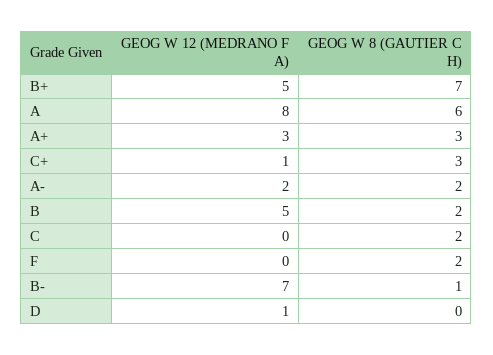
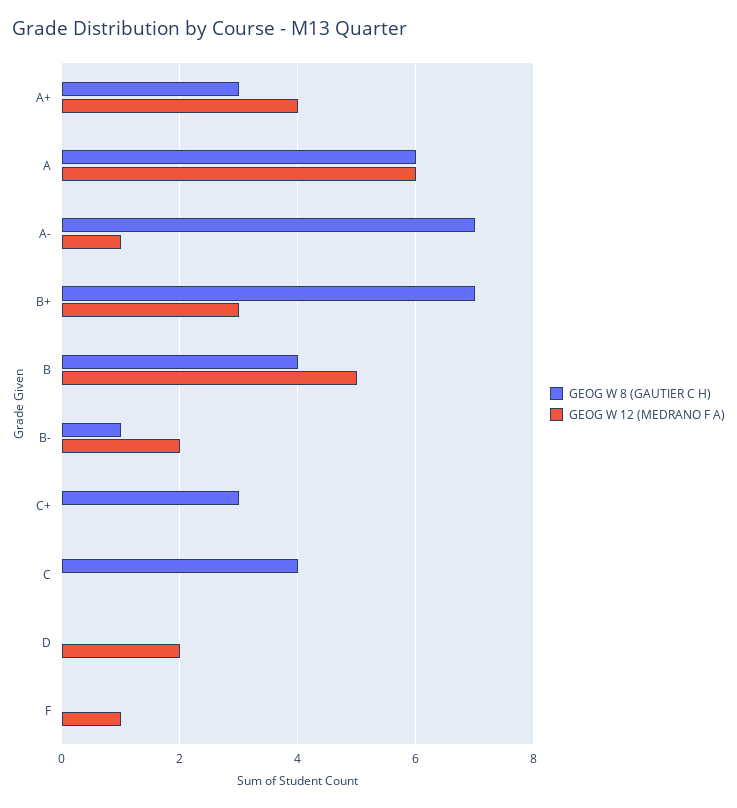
GEOG W 12 (MEDRANO F A), B+: 5 -> 3
GEOG W 12 (MEDRANO F A), A: 8 -> 6
GEOG W 12 (MEDRANO F A), A+: 3 -> 4
GEOG W 12 (MEDRANO F A), C+: 1 -> 0
GEOG W 12 (MEDRANO F A), A-: 2 -> 1
GEOG W 8 (GAUTIER C H), A-: 2 -> 7
GEOG W 8 (GAUTIER C H), B: 2 -> 4
GEOG W 8 (GAUTIER C H), C: 2 -> 4
GEOG W 12 (MEDRANO F A), F: 0 -> 1
GEOG W 8 (GAUTIER C H), F: 2 -> 0
GEOG W 12 (MEDRANO F A), B-: 7 -> 2
GEOG W 12 (MEDRANO F A), D: 1 -> 2

